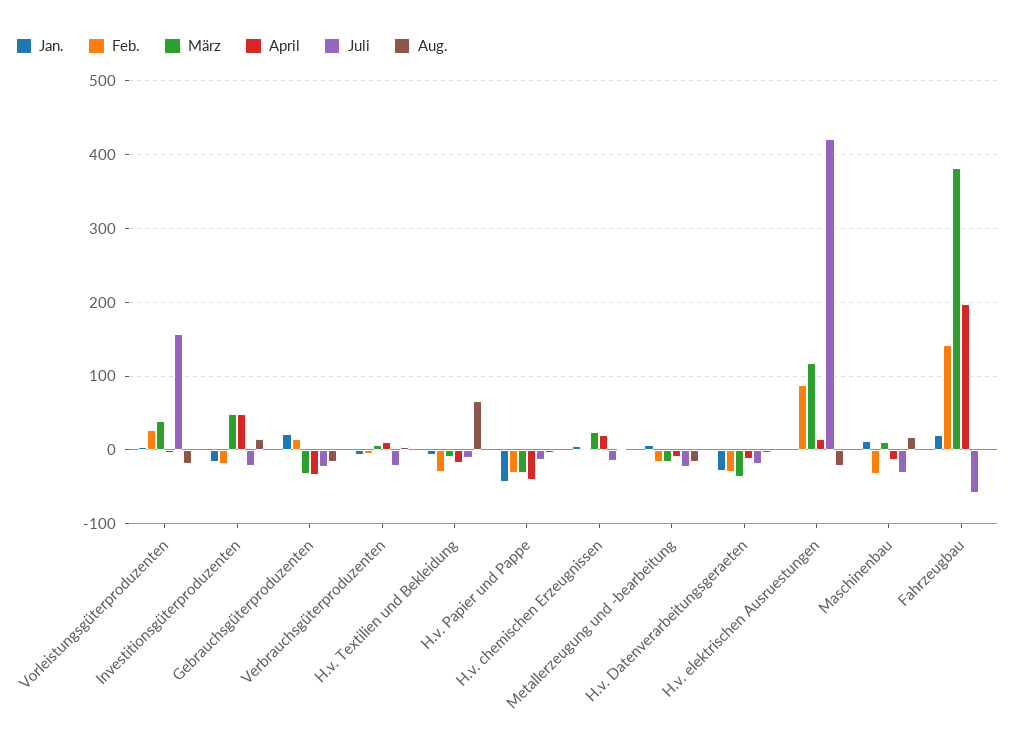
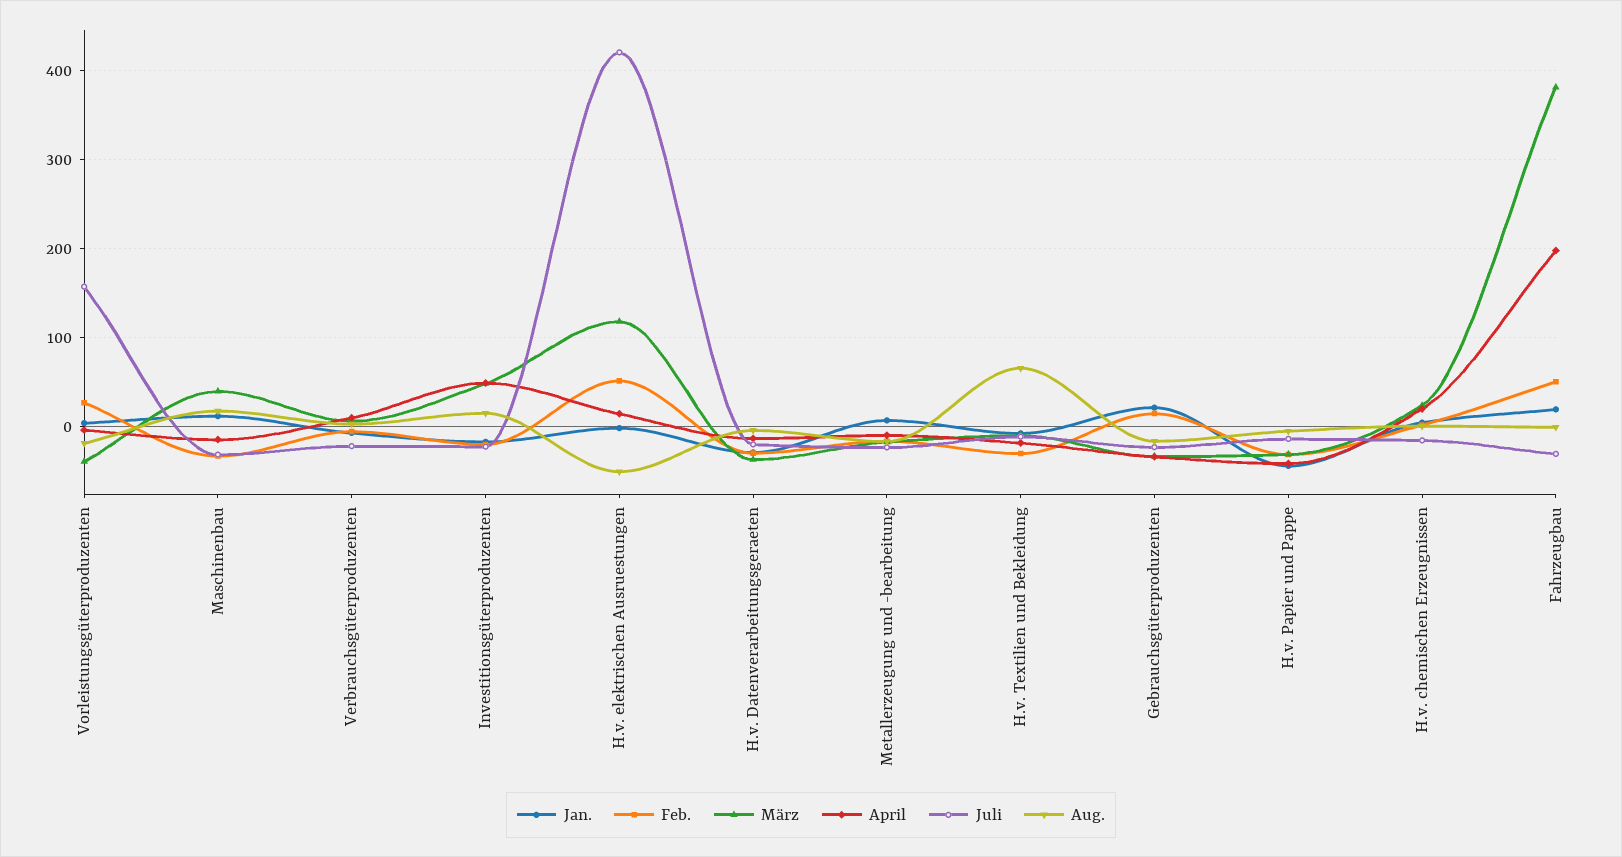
März, Vorleistungsgüterproduzenten: 40 -> -40
Feb., H.v. elektrischen Ausruestungen: 90 -> 50
Aug., H.v. elektrischen Ausruestungen: -20 -> -50
März, Maschinenbau: 10 -> 40
Feb., Fahrzeugbau: 140 -> 50
Juli, Fahrzeugbau: -60 -> -30

